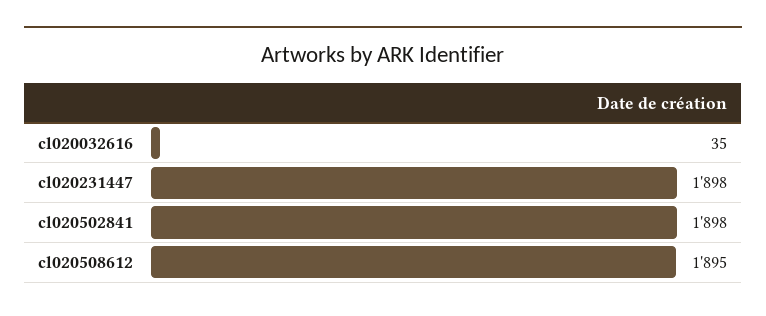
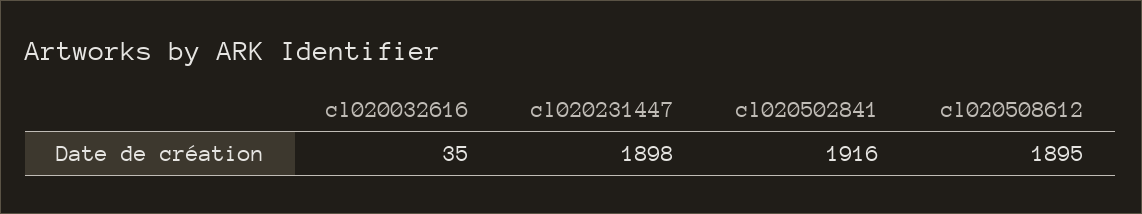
cl020502841: 1898 -> 1916

